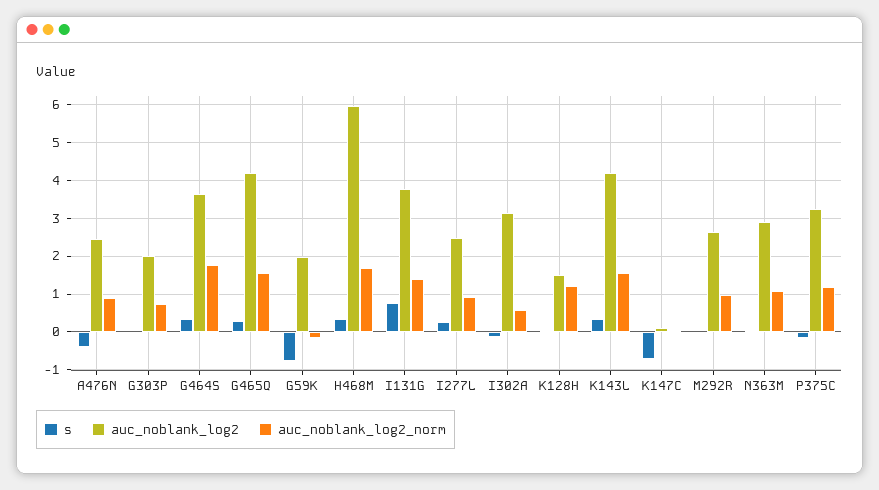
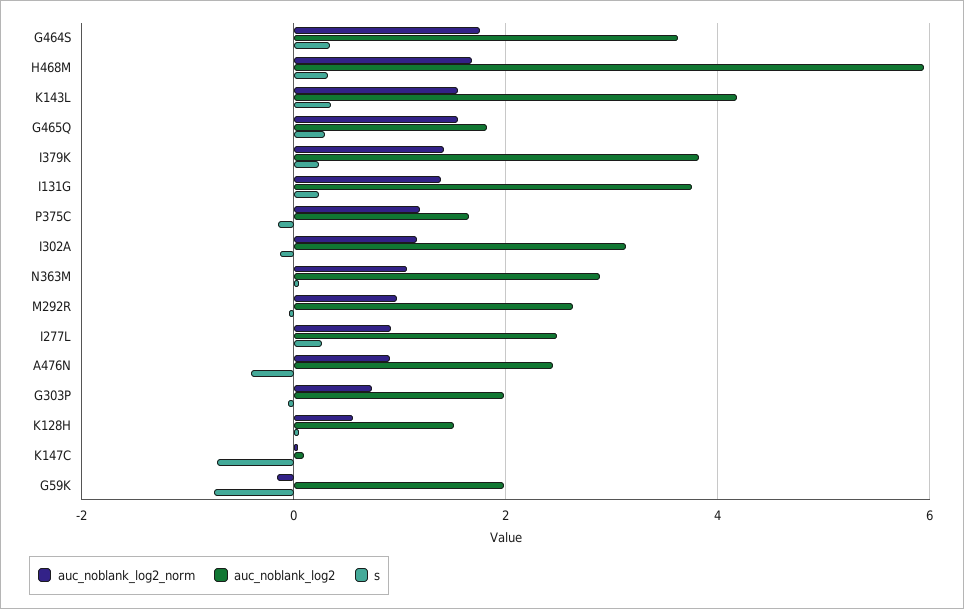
auc_noblank_log2, G465Q: 4.2 -> 1.8
s, I131G: 0.8 -> 0.2
auc_noblank_log2_norm, I302A: 0.6 -> 1.2
auc_noblank_log2_norm, K128H: 1.2 -> 0.6
auc_noblank_log2, P375C: 3.2 -> 1.6
auc_noblank_log2_norm, I379K: none -> 1.4
auc_noblank_log2, I379K: none -> 3.8
s, I379K: none -> 0.2

